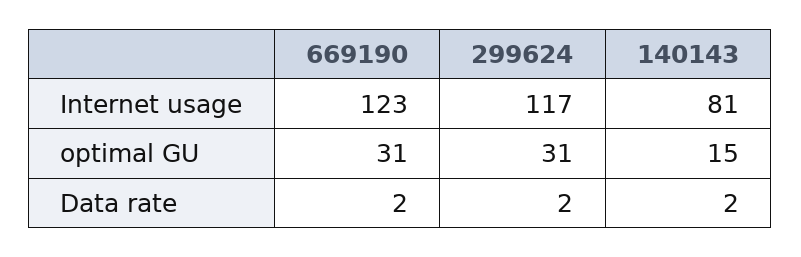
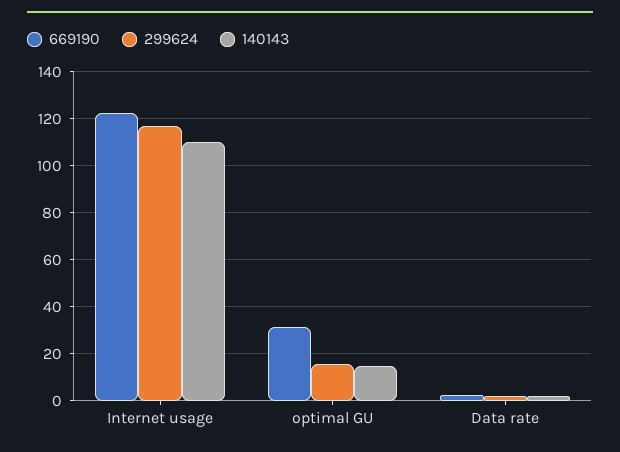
140143, Internet usage: 81 -> 110
299624, optimal GU: 31 -> 15

